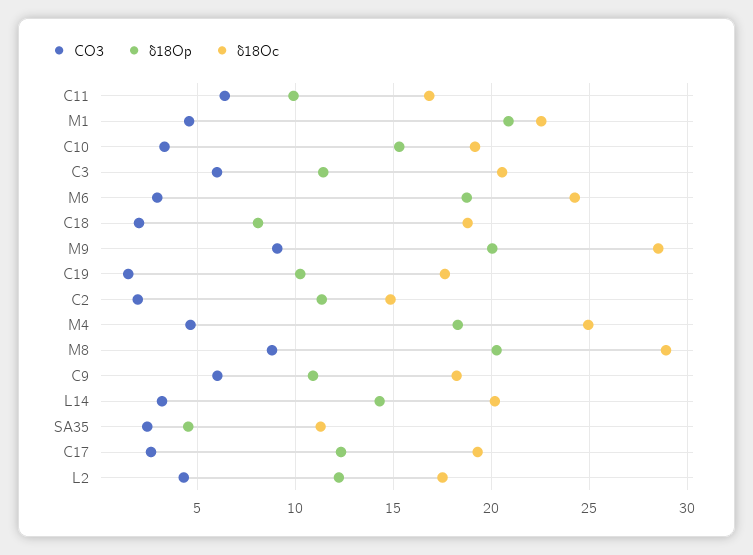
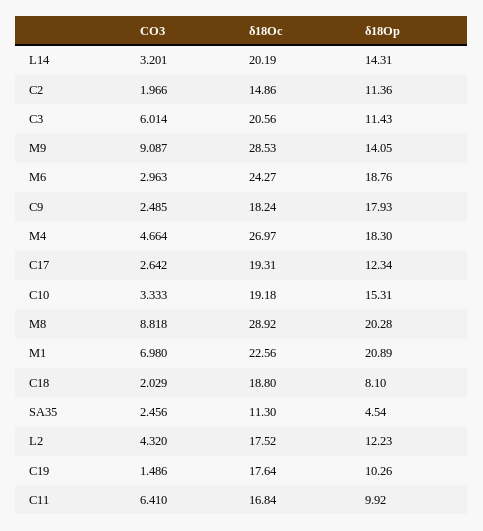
CO3, M1: 4.5 -> 6.98
δ18Op, M9: 20 -> 14.05
δ18Oc, M4: 25 -> 26.97
CO3, C9: 6 -> 2.485
δ18Op, C9: 11 -> 17.93

